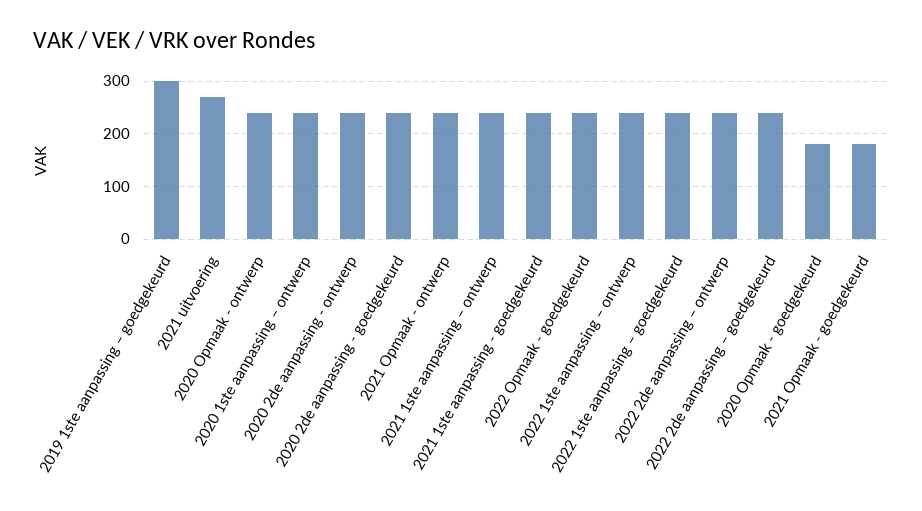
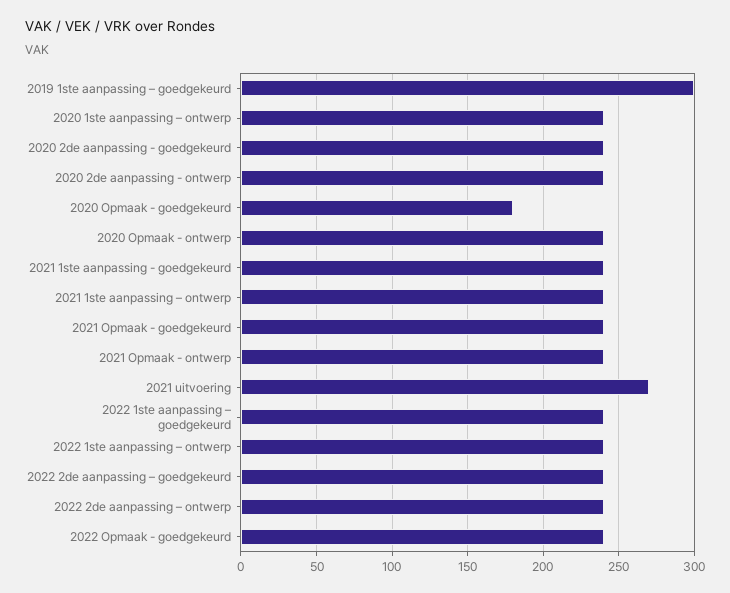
2021 Opmaak - goedgekeurd: 180 -> 240

